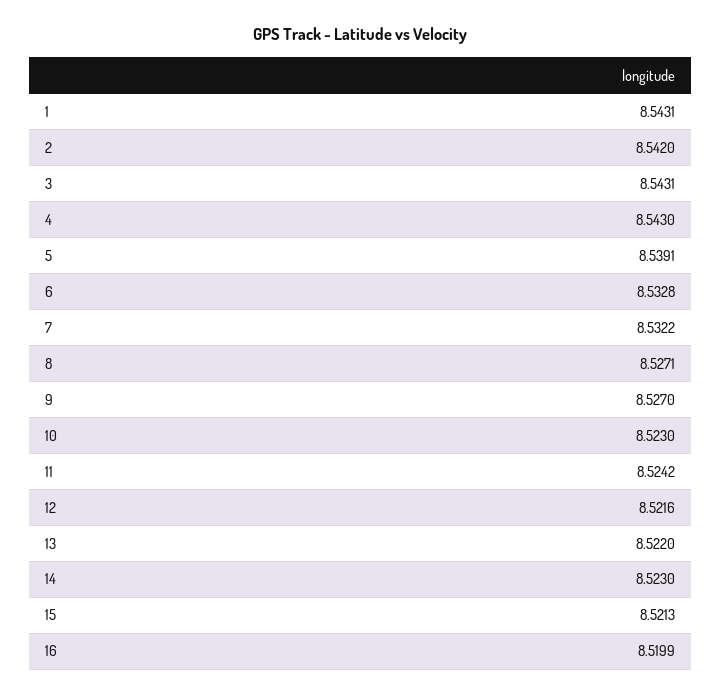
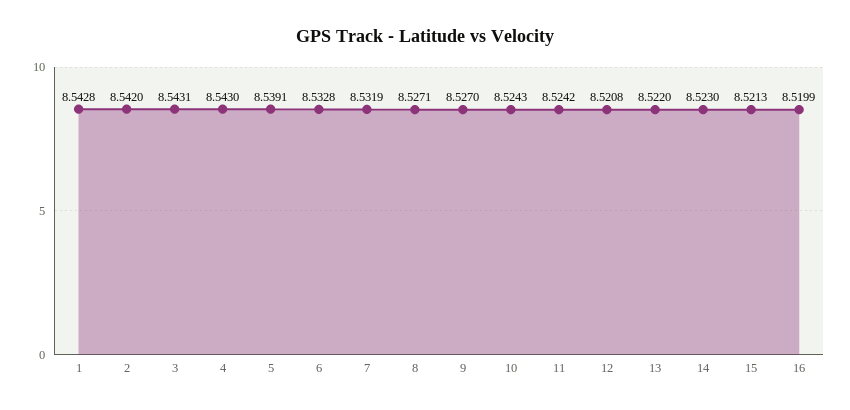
1: 8.5431 -> 8.5428
7: 8.5322 -> 8.5319
10: 8.523 -> 8.5243
12: 8.5216 -> 8.5208

